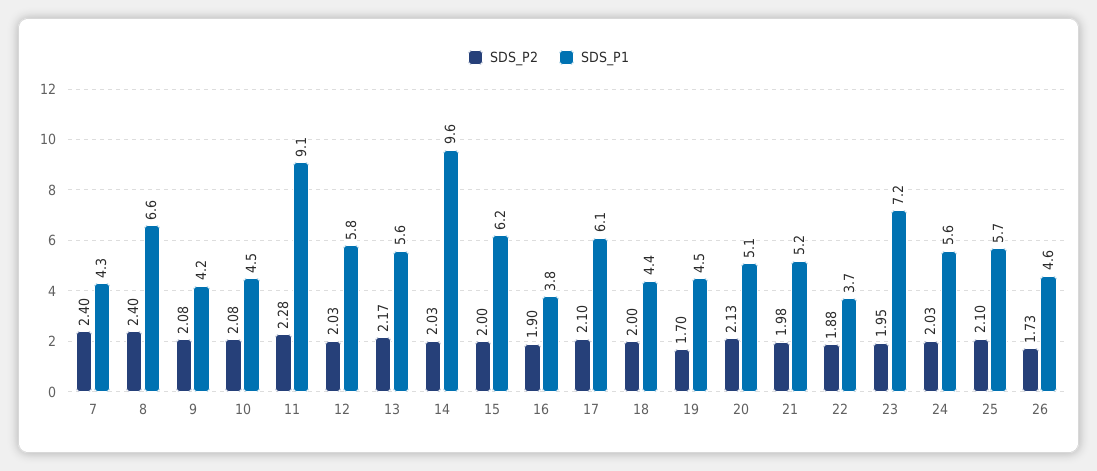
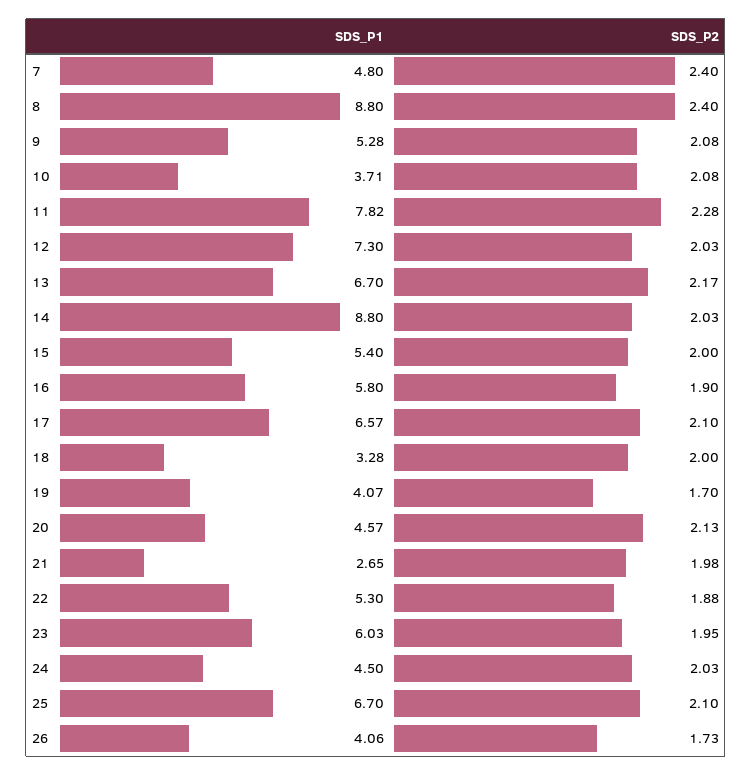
SDS_P1, 7: 4.3 -> 4.8
SDS_P1, 8: 6.6 -> 8.8
SDS_P1, 9: 4.2 -> 5.28
SDS_P1, 10: 4.5 -> 3.71
SDS_P1, 11: 9.1 -> 7.82
SDS_P1, 12: 5.8 -> 7.3
SDS_P1, 13: 5.6 -> 6.7
SDS_P1, 14: 9.6 -> 8.8
SDS_P1, 15: 6.2 -> 5.4
SDS_P1, 16: 3.8 -> 5.8
SDS_P1, 17: 6.1 -> 6.57
SDS_P1, 18: 4.4 -> 3.28
SDS_P1, 19: 4.5 -> 4.07
SDS_P1, 20: 5.1 -> 4.57
SDS_P1, 21: 5.2 -> 2.65
SDS_P1, 22: 3.7 -> 5.3
SDS_P1, 23: 7.2 -> 6.03
SDS_P1, 24: 5.6 -> 4.5
SDS_P1, 25: 5.7 -> 6.7
SDS_P1, 26: 4.6 -> 4.06

